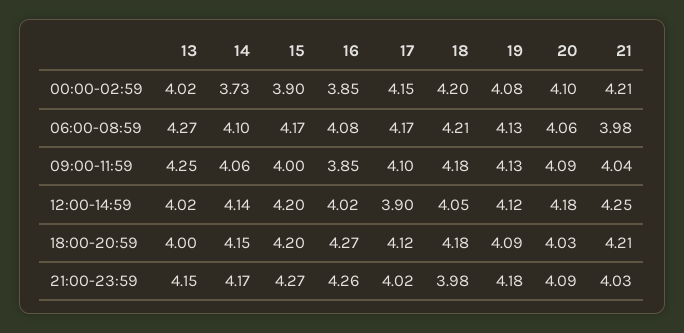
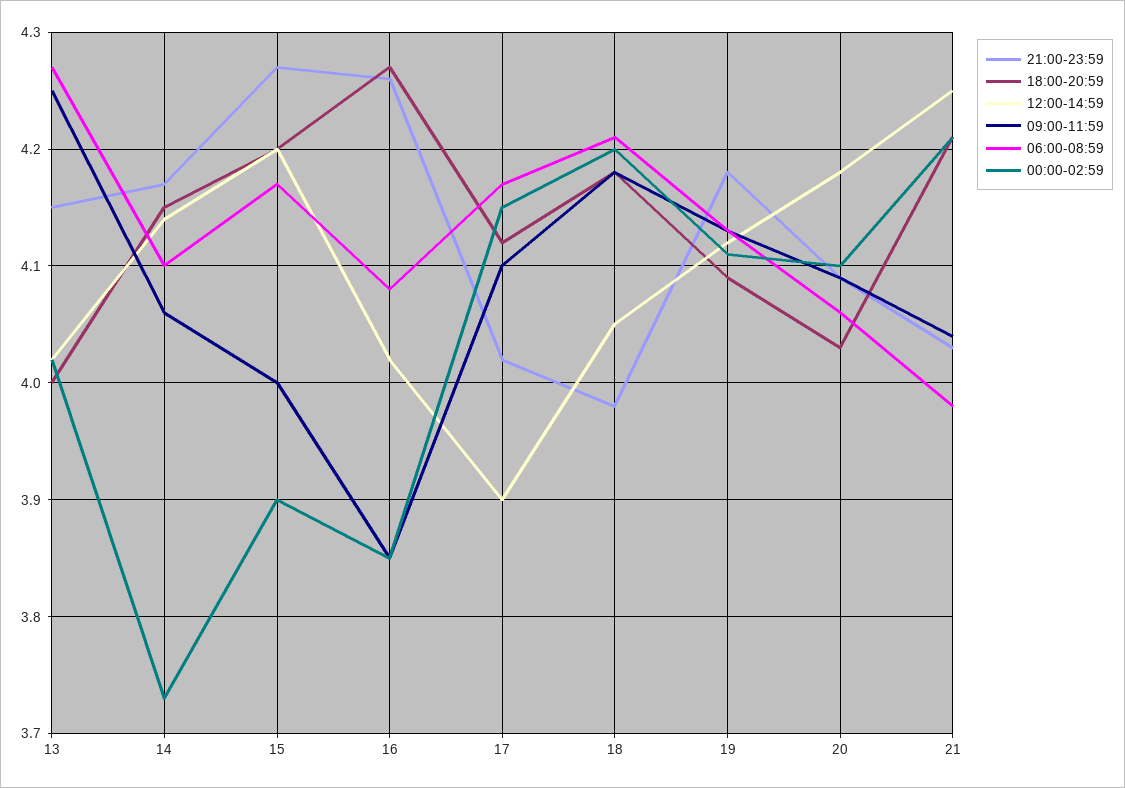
00:00-02:59, 19: 4.08 -> 4.11

